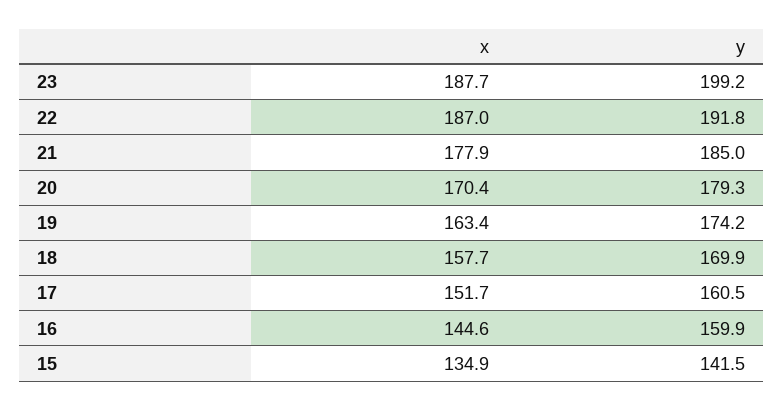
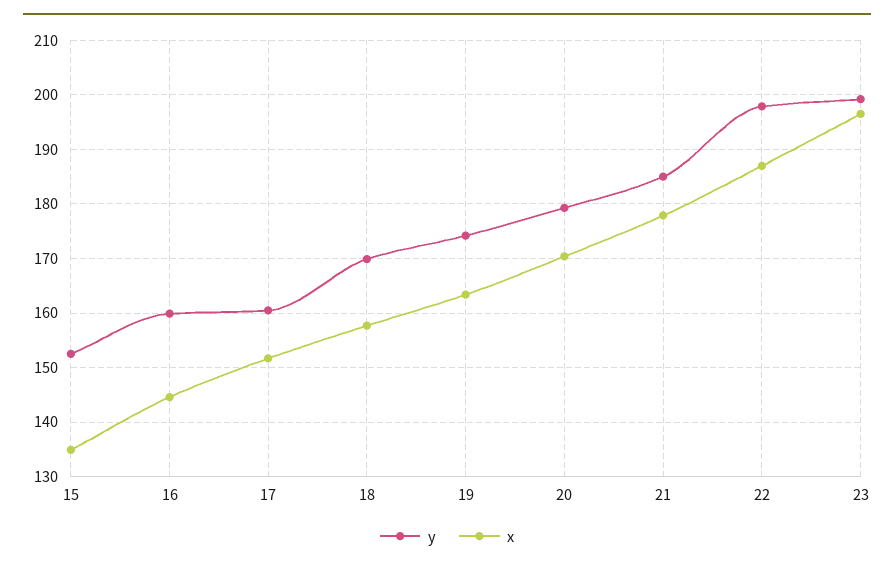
x, 23: 187.7 -> 196
y, 22: 191.8 -> 198
y, 15: 141.5 -> 152

